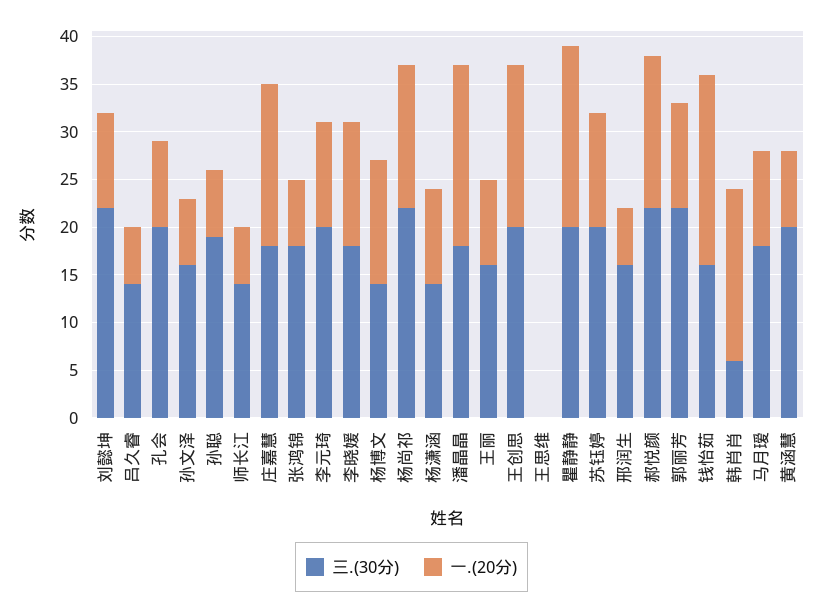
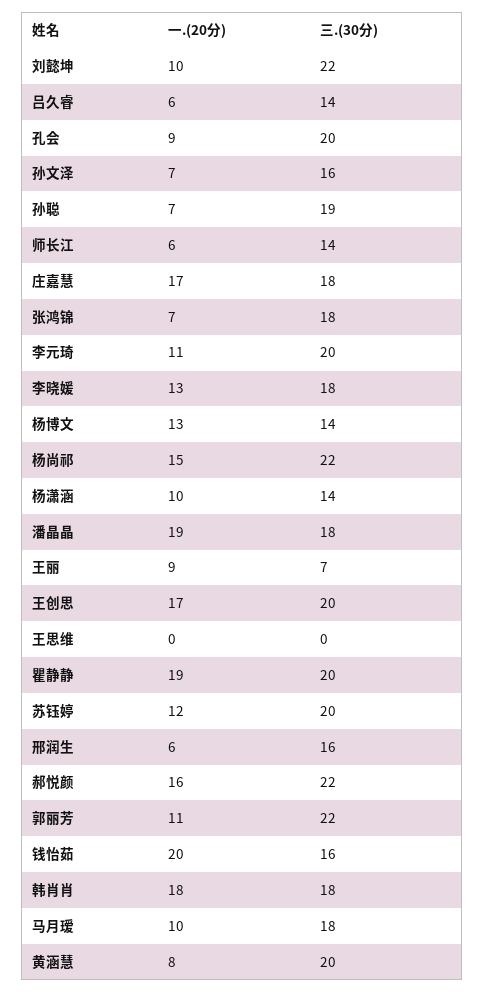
三.(30分), 王丽: 16 -> 7
三.(30分), 韩肖肖: 6 -> 18

